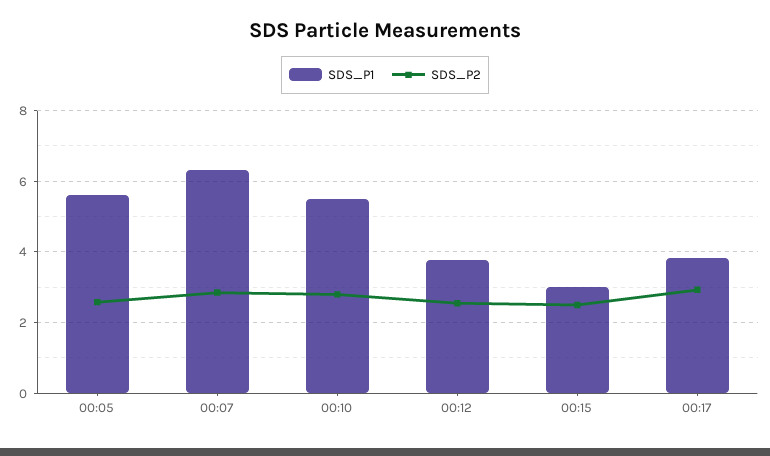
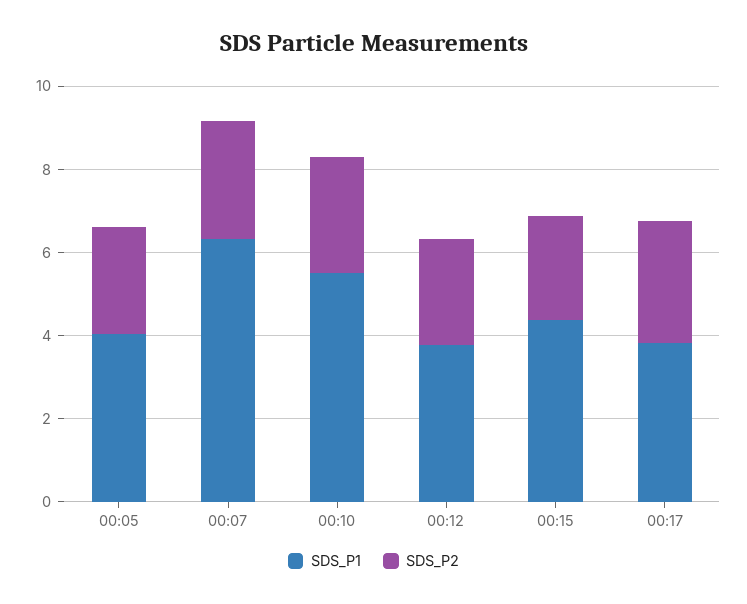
SDS_P1, 00:05: 5.6 -> 4
SDS_P1, 00:15: 3 -> 4.5

